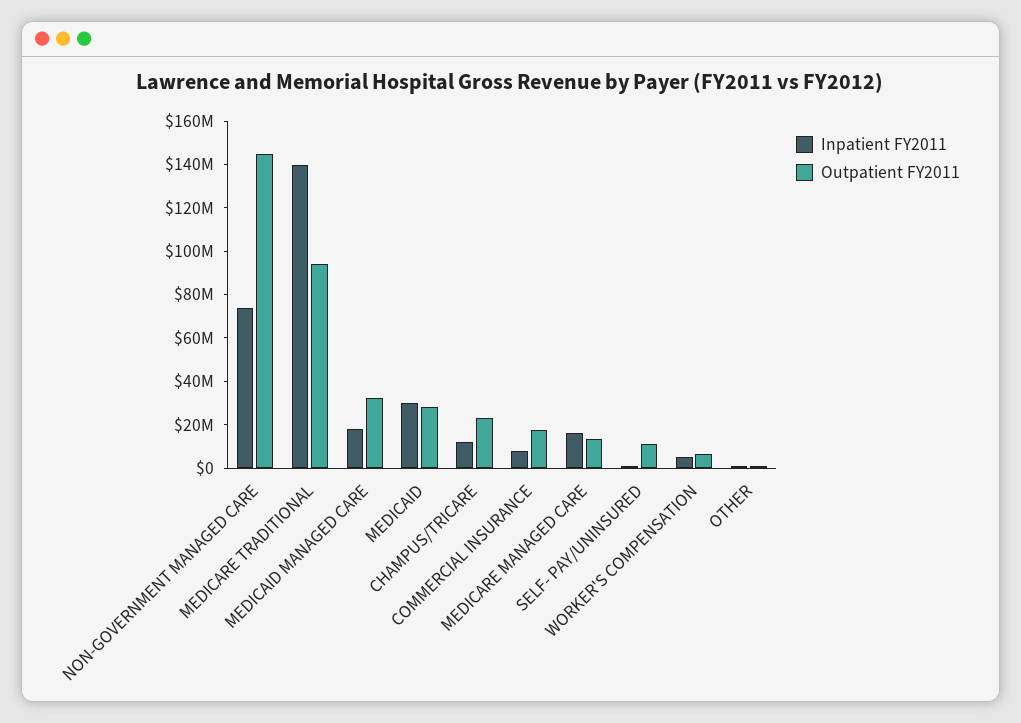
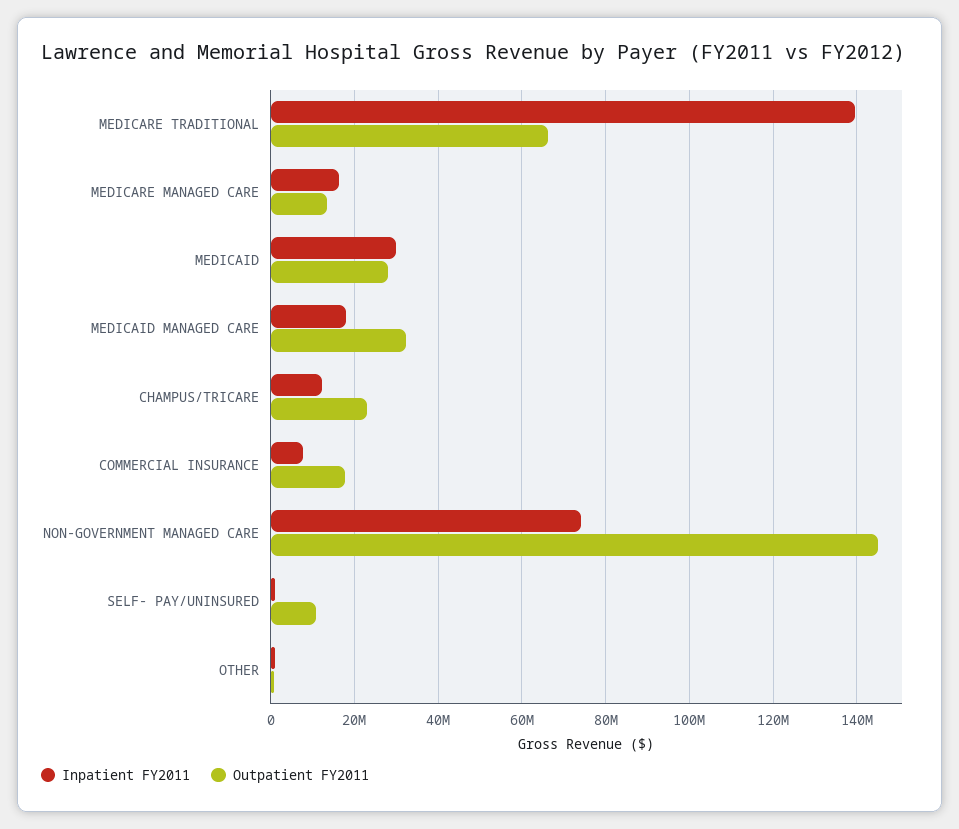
Outpatient FY2011, MEDICARE TRADITIONAL: 95000000 -> 66000000
Inpatient FY2011, WORKER'S COMPENSATION: 5000000 -> none
Outpatient FY2011, WORKER'S COMPENSATION: 5000000 -> none

